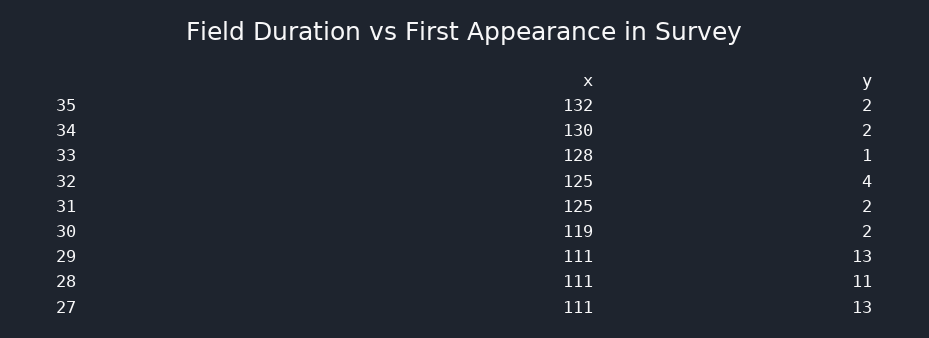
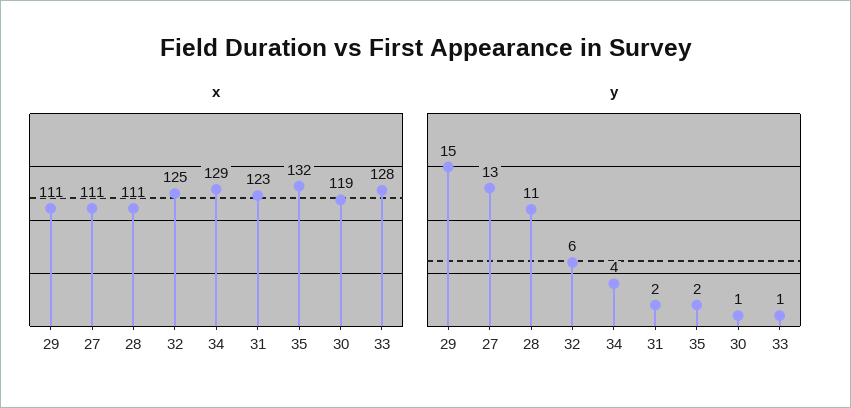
x, 34: 130 -> 129
y, 34: 2 -> 4
y, 32: 4 -> 6
x, 31: 125 -> 123
y, 30: 2 -> 1
y, 29: 13 -> 15

